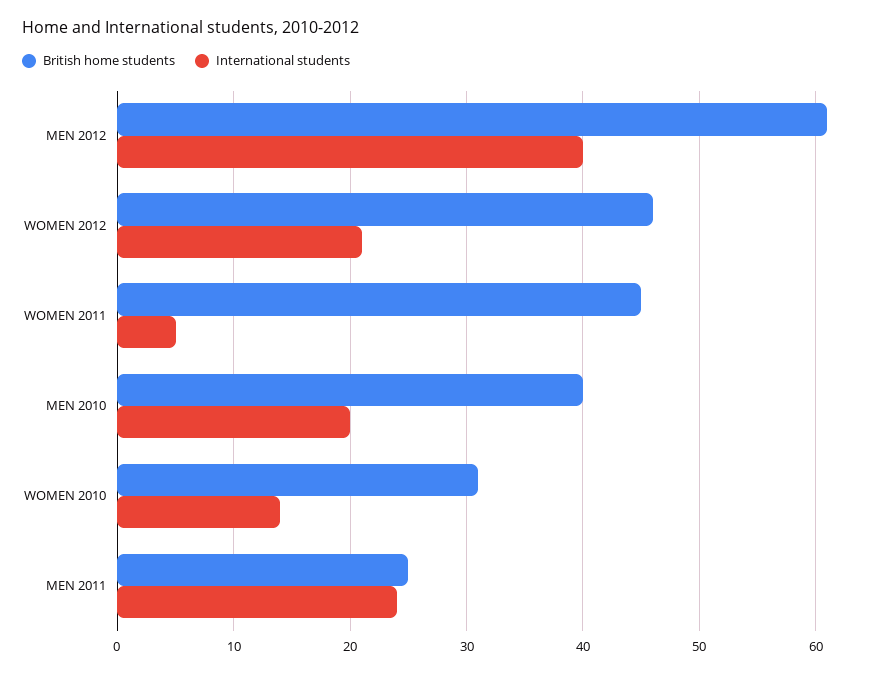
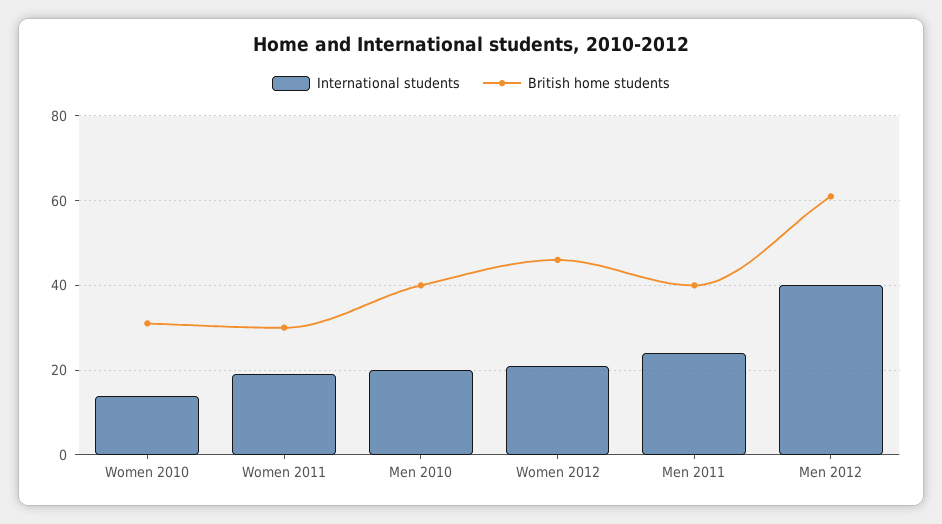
British home students, WOMEN 2011: 45 -> 30
International students, WOMEN 2011: 5 -> 20
British home students, MEN 2011: 25 -> 40

